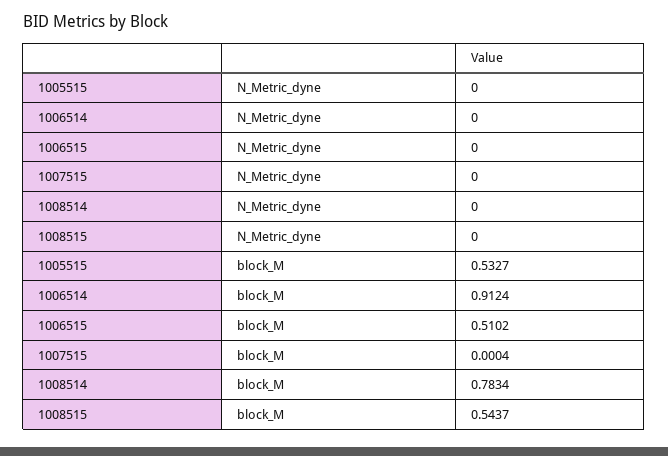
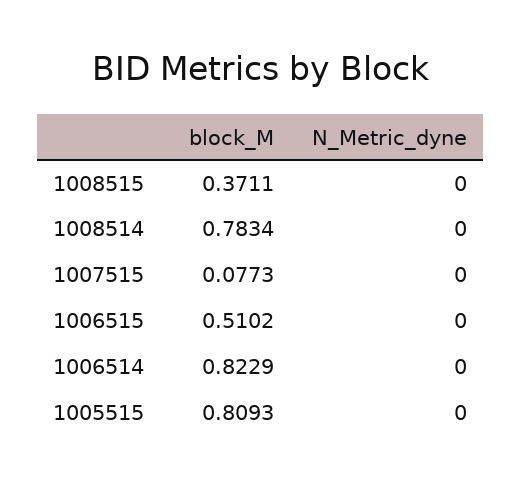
1005515, block_M: 0.5327 -> 0.8093
1006514, block_M: 0.9124 -> 0.8229
1007515, block_M: 0.0004 -> 0.0773
1008515, block_M: 0.5437 -> 0.3711

